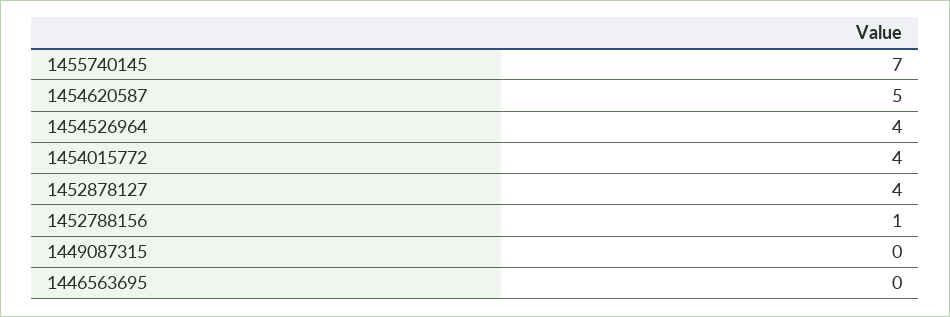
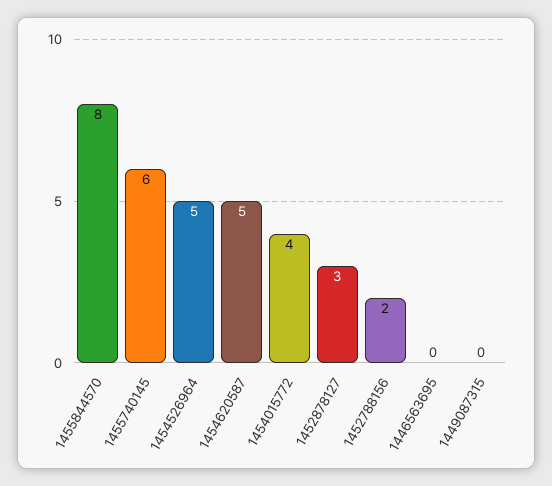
1455740145: 7 -> 6
1454526964: 4 -> 5
1452878127: 4 -> 3
1452788156: 1 -> 2
1455844570: none -> 8

